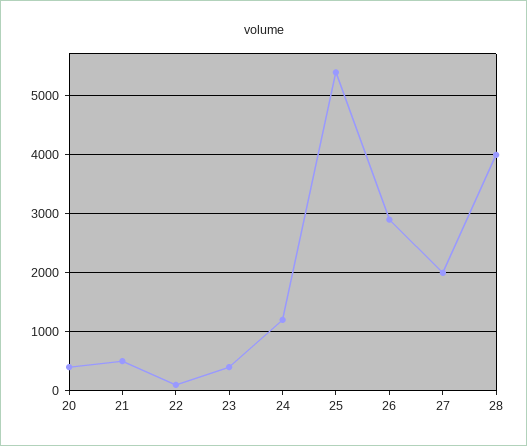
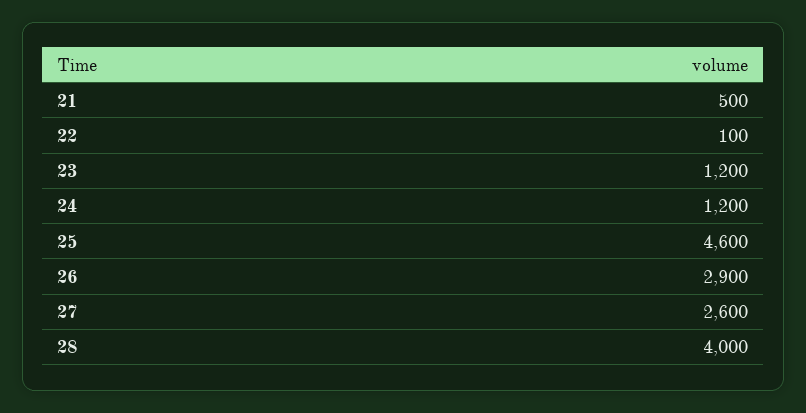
20: 400 -> none
23: 400 -> 1200
25: 5400 -> 4600
27: 2000 -> 2600

